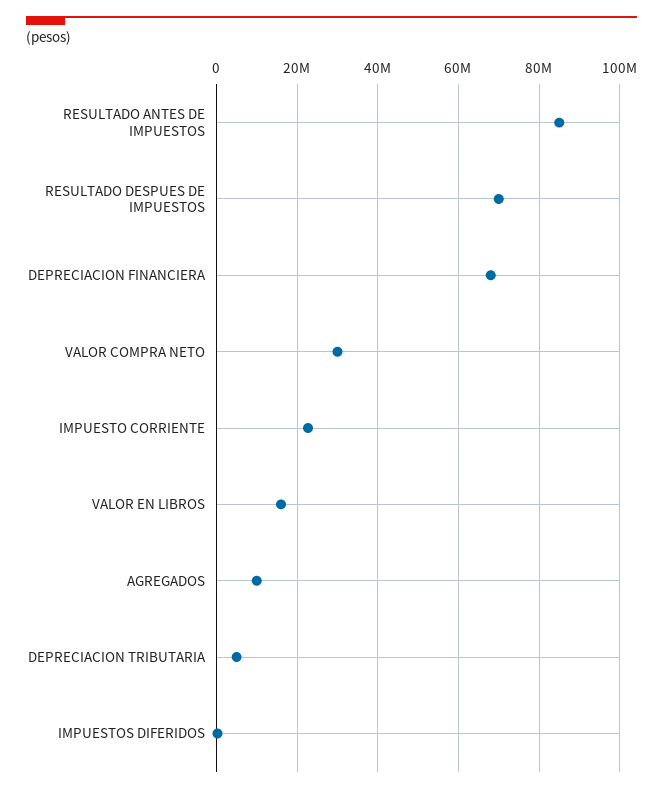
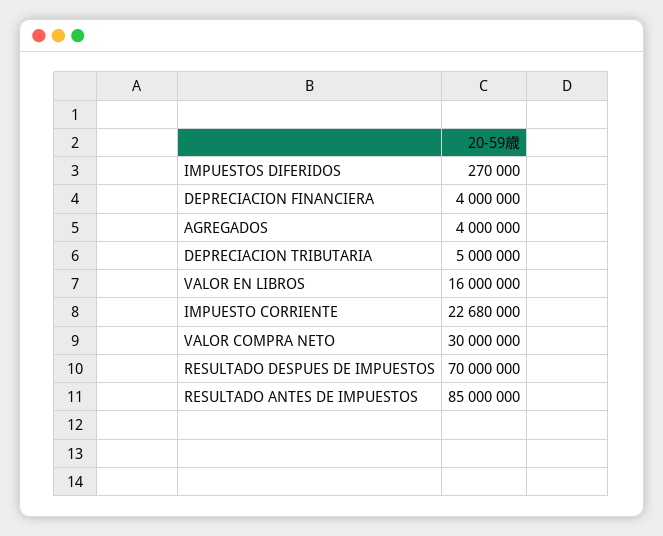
DEPRECIACION FINANCIERA: 68000000 -> 4000000
AGREGADOS: 10000000 -> 4000000

